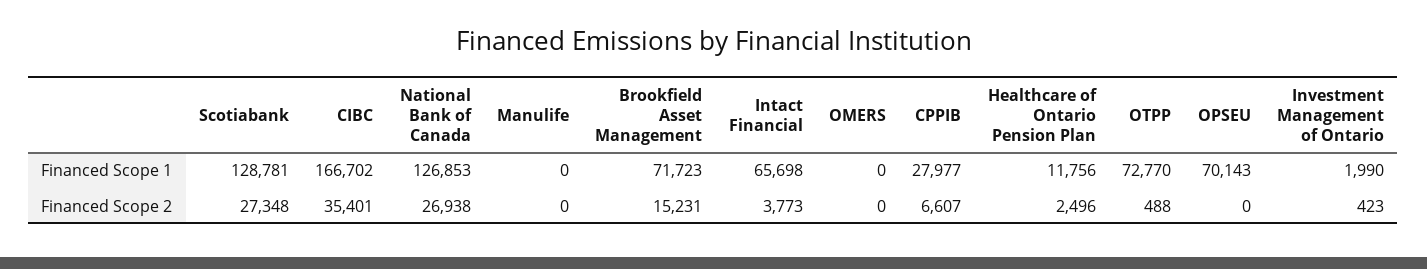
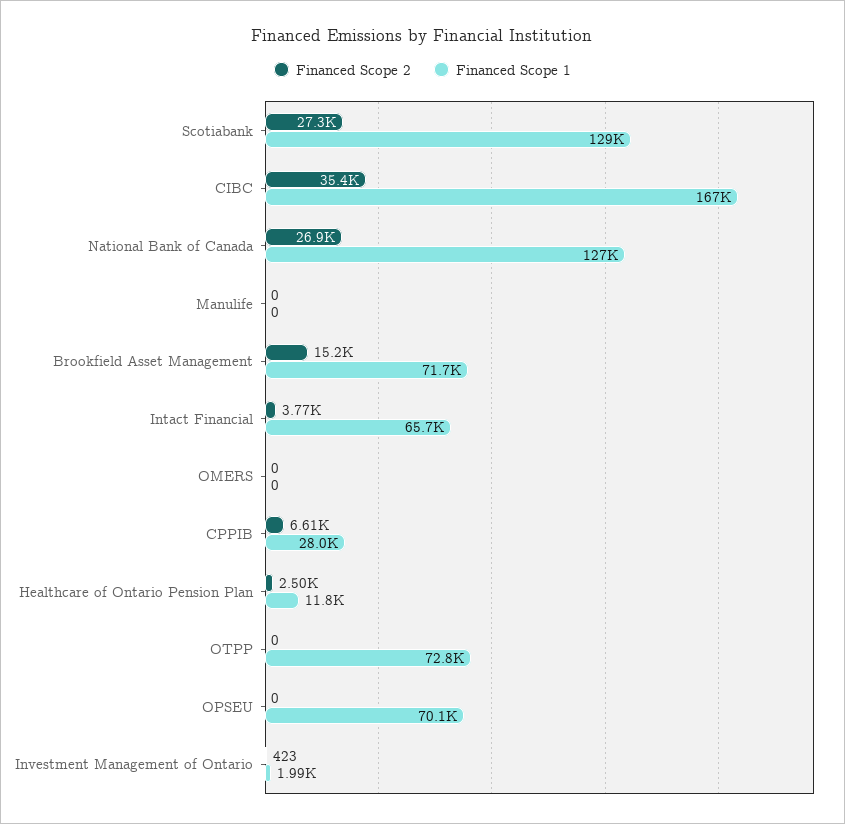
Financed Scope 2, OTPP: 488 -> 0

